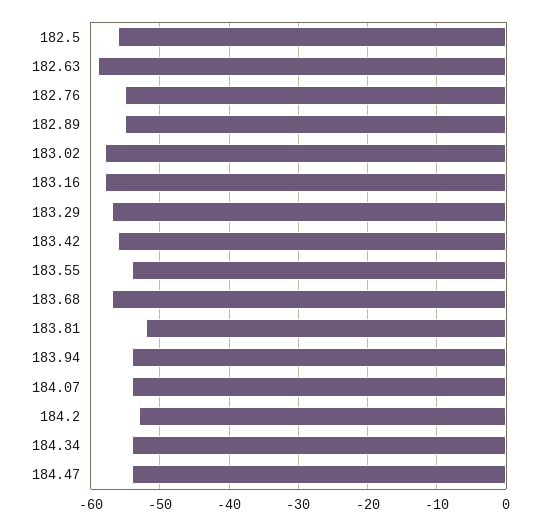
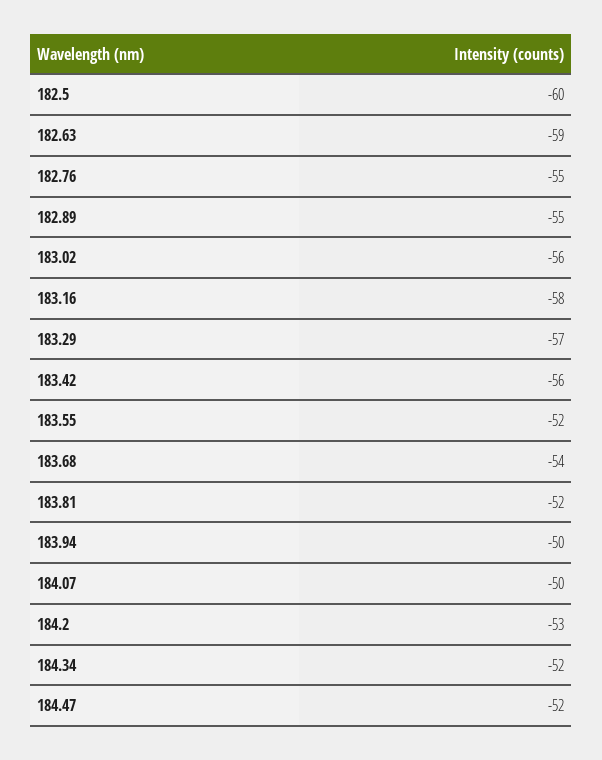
182.5: -56 -> -60
183.02: -58 -> -56
183.55: -54 -> -52
183.68: -57 -> -54
183.94: -54 -> -50
184.07: -54 -> -50
184.34: -54 -> -52
184.47: -54 -> -52

